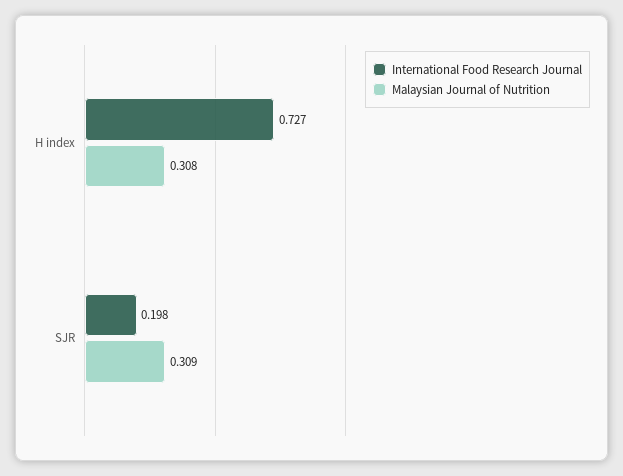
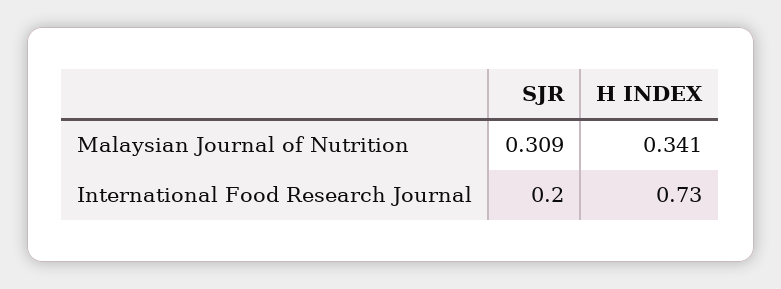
Malaysian Journal of Nutrition, H index: 0.308 -> 0.341

